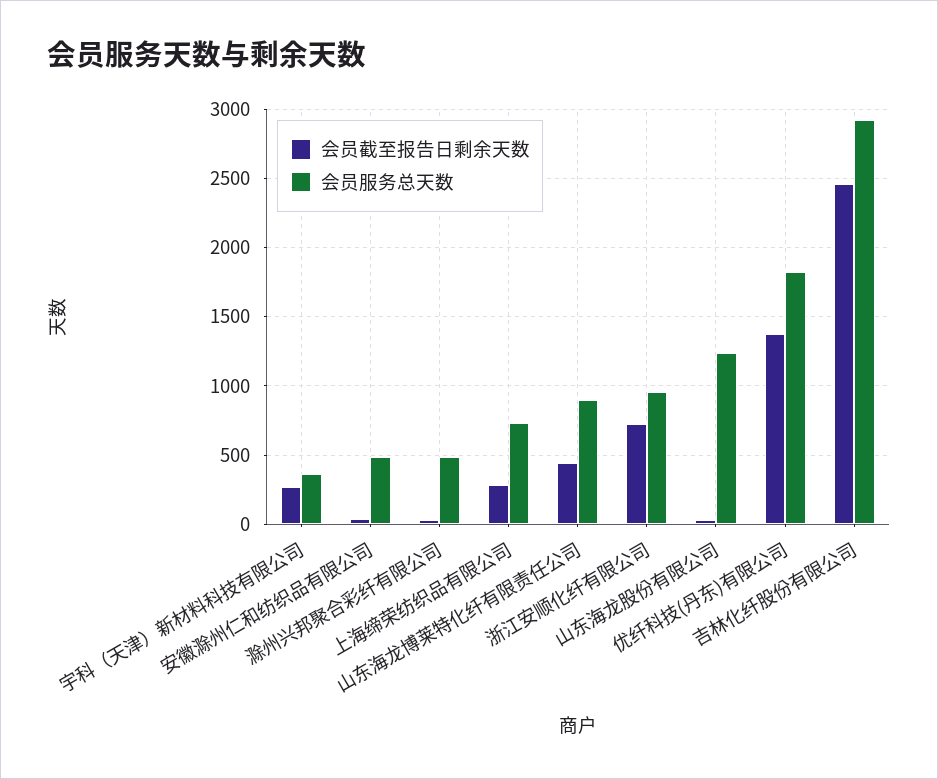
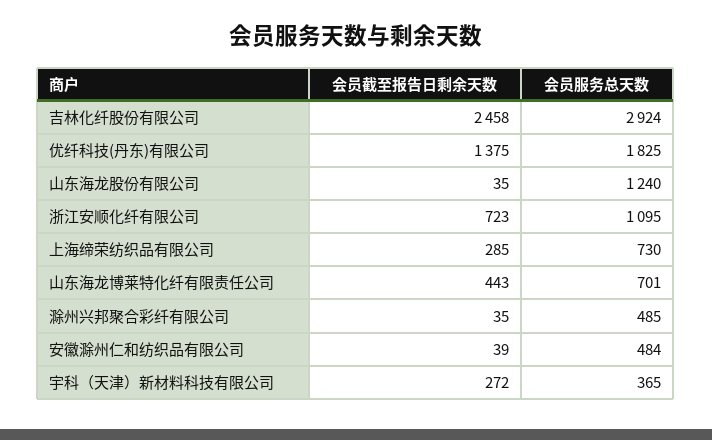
会员服务总天数, 山东海龙博莱特化纤有限责任公司: 900 -> 701
会员服务总天数, 浙江安顺化纤有限公司: 950 -> 1095

